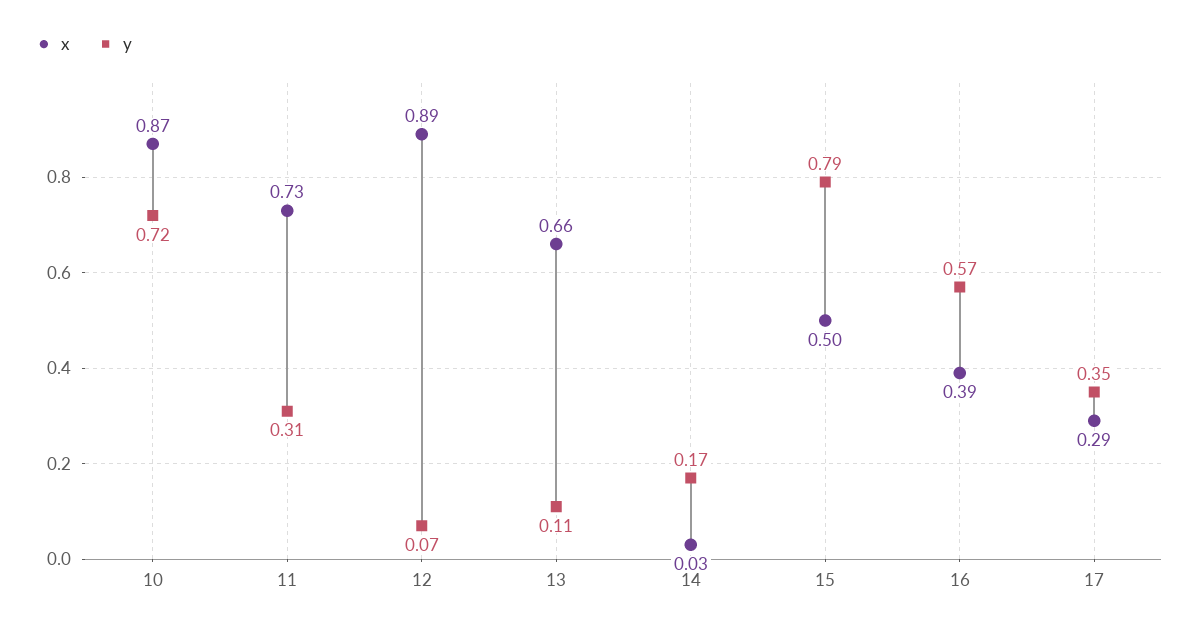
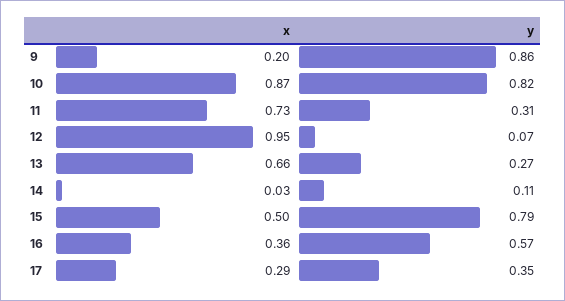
y, 10: 0.72 -> 0.82
x, 12: 0.89 -> 0.95
y, 13: 0.11 -> 0.27
y, 14: 0.17 -> 0.11
x, 16: 0.39 -> 0.36
x, 9: none -> 0.2
y, 9: none -> 0.86

